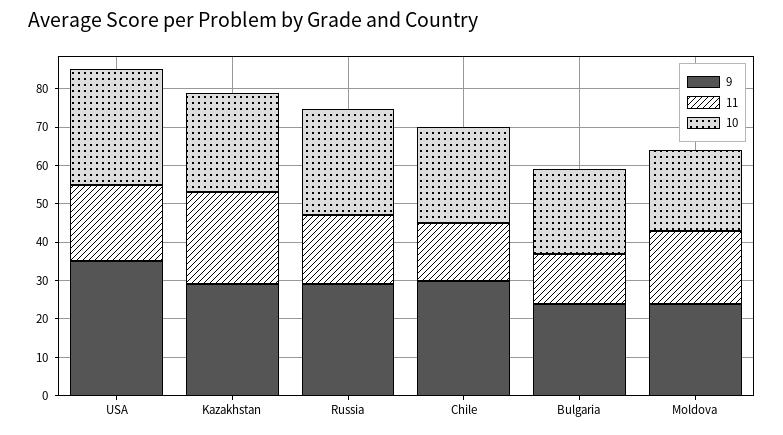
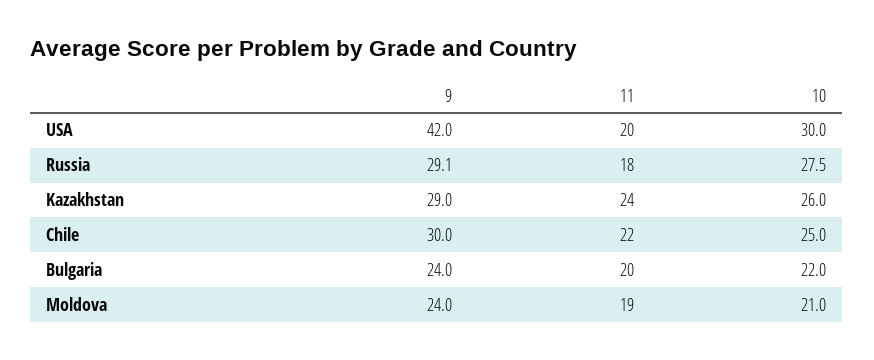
9, USA: 35 -> 42
11, Chile: 15 -> 22
11, Bulgaria: 12.5 -> 20

